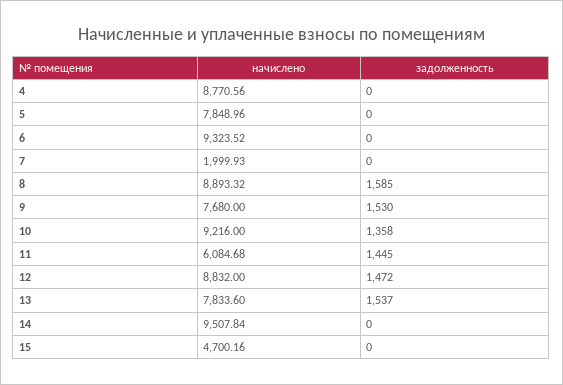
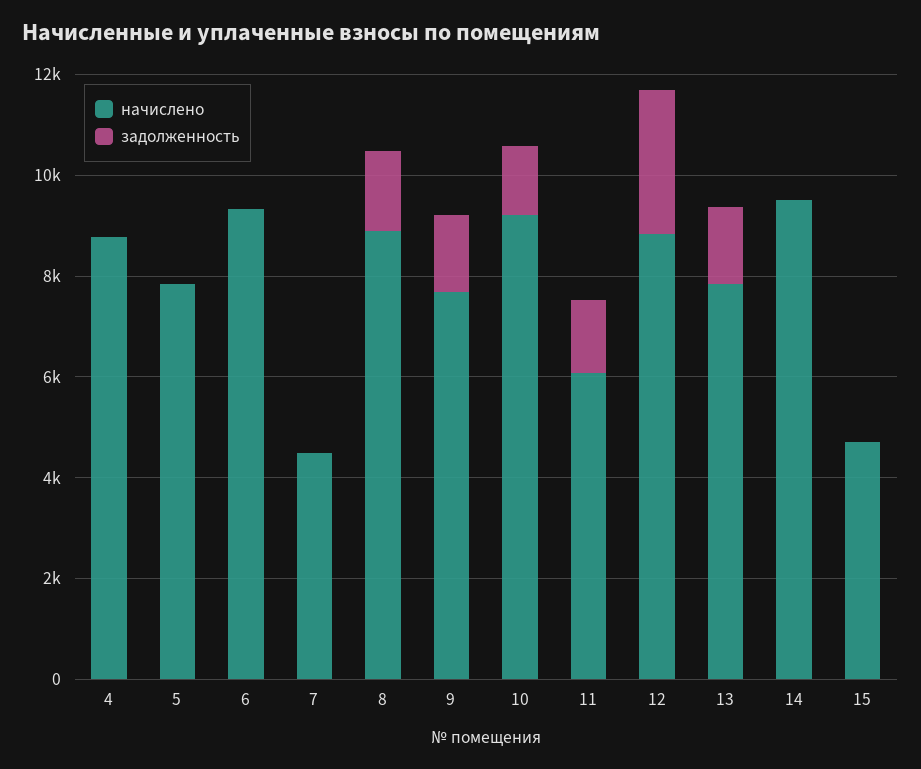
начислено, 7: 1999.93 -> 4500
задолженность, 12: 1472 -> 3000

